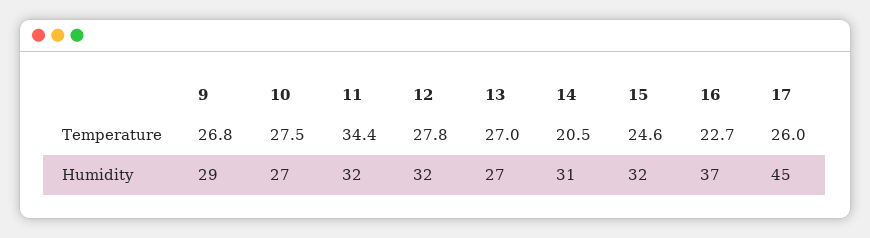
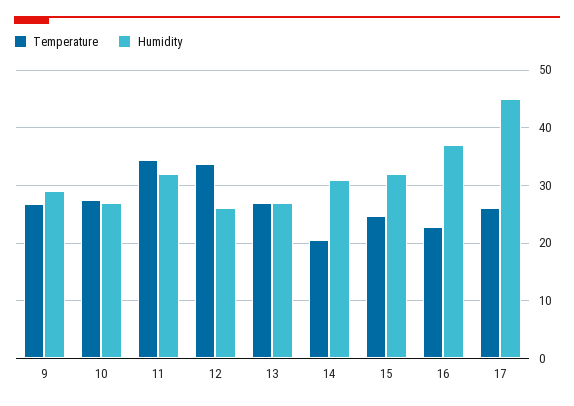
Temperature, 12: 27.8 -> 34
Humidity, 12: 32 -> 26

